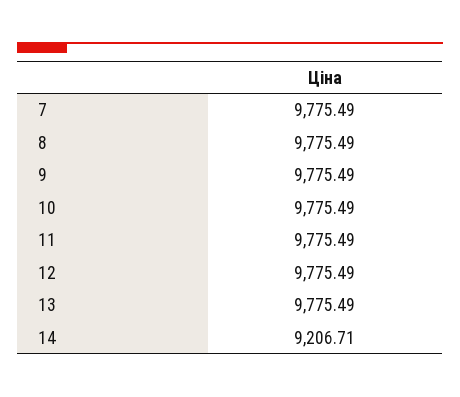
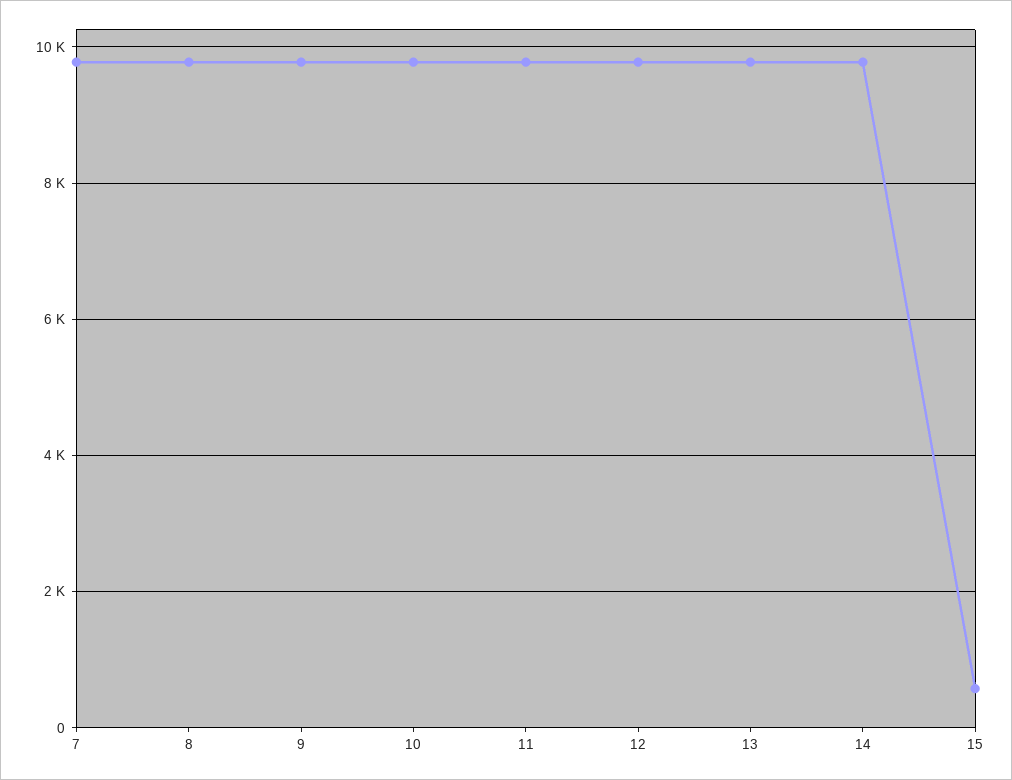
14: 9206.71 -> 9800
15: none -> 600

